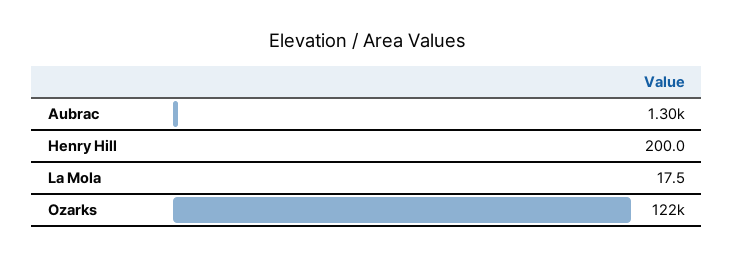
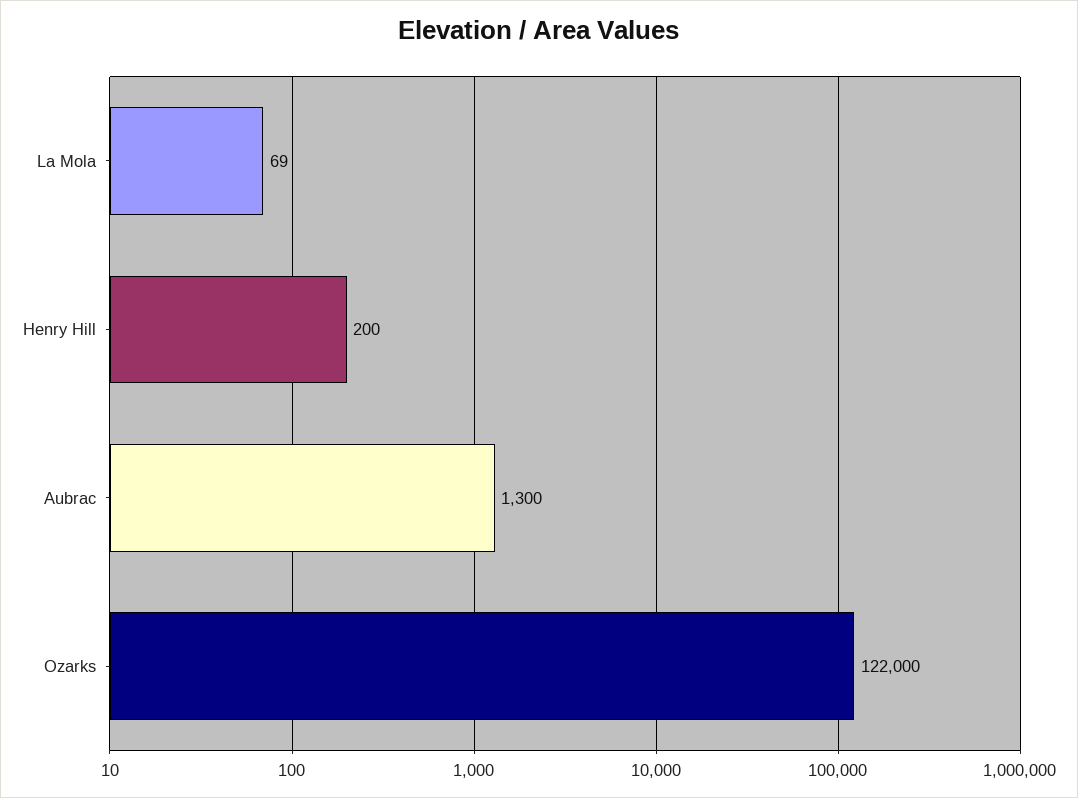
La Mola: 17.5 -> 69

